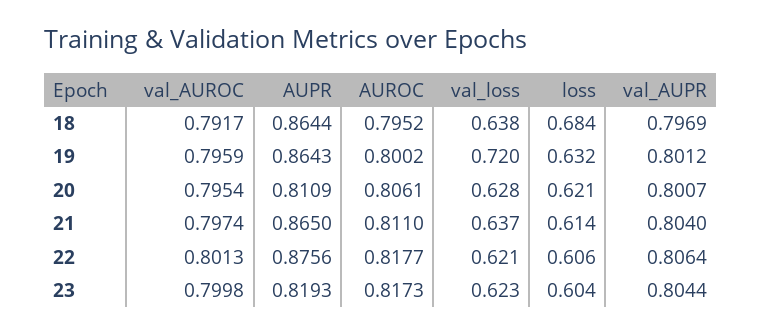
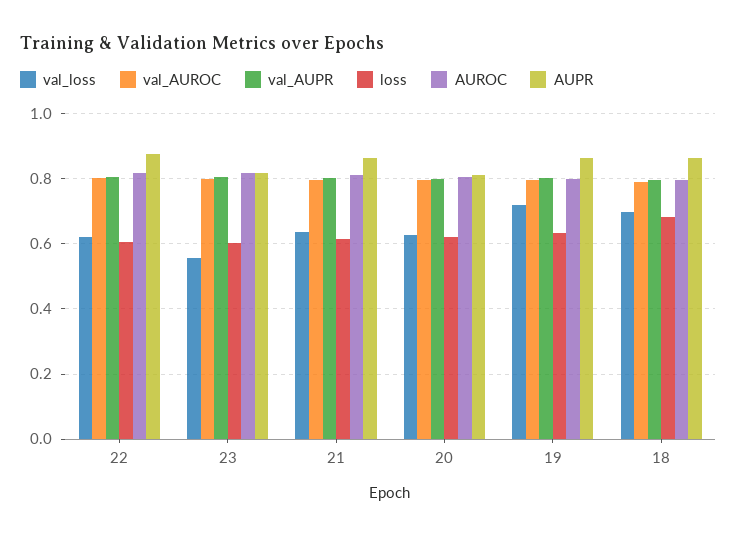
val_loss, 18: 0.638 -> 0.7
val_loss, 23: 0.623 -> 0.56

